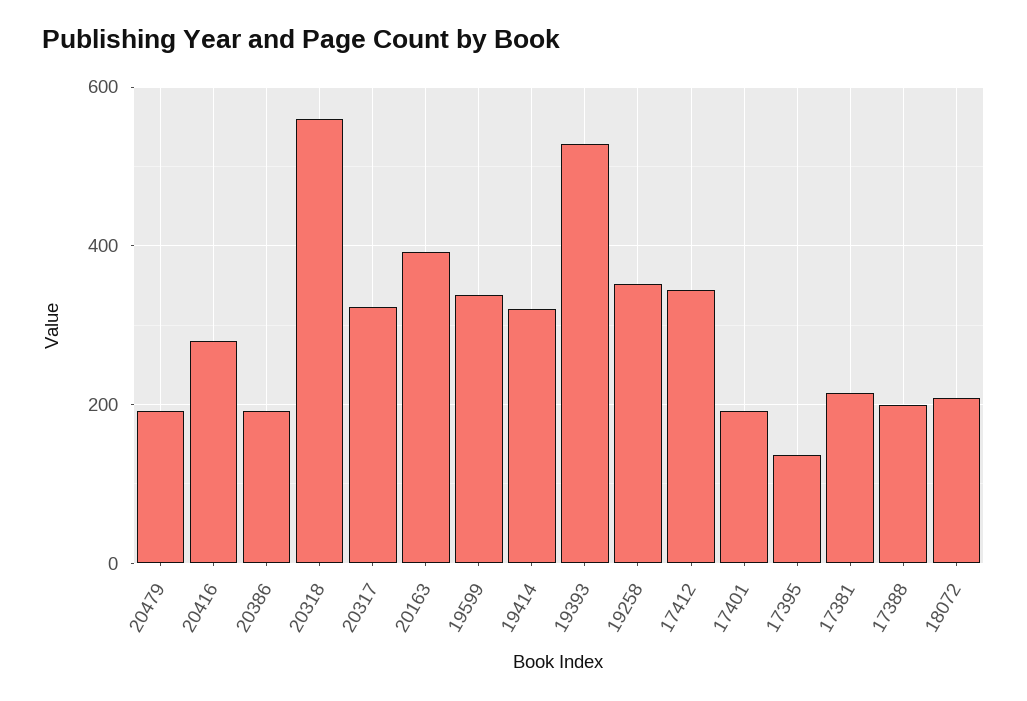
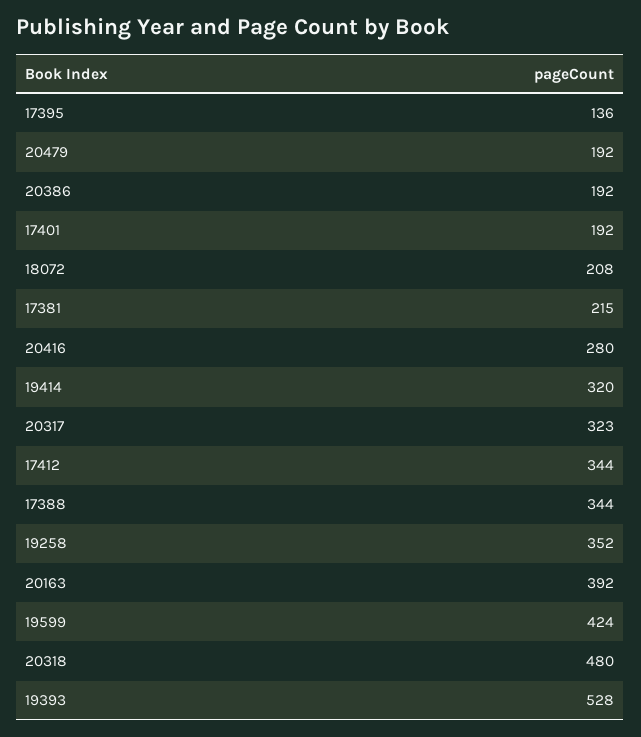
20318: 560 -> 480
19599: 340 -> 424
17388: 200 -> 344

